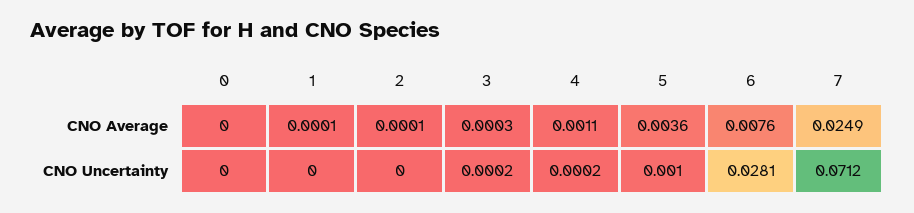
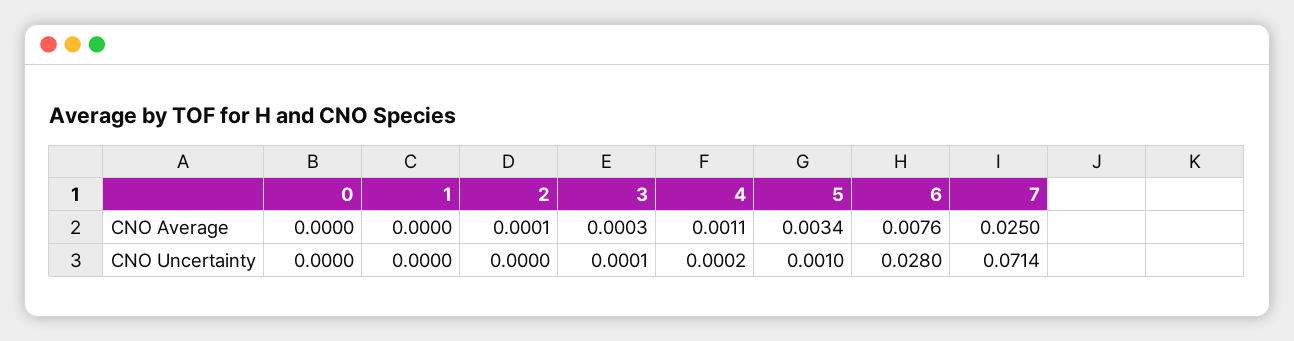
1, CNO Average: 0.0001 -> 0
5, CNO Average: 0.0036 -> 0.0034
7, CNO Average: 0.0249 -> 0.025
3, CNO Uncertainty: 0.0002 -> 0.0001
6, CNO Uncertainty: 0.0281 -> 0.028
7, CNO Uncertainty: 0.0712 -> 0.0714

